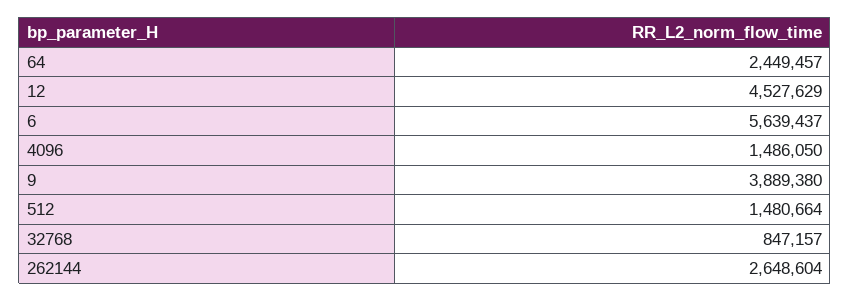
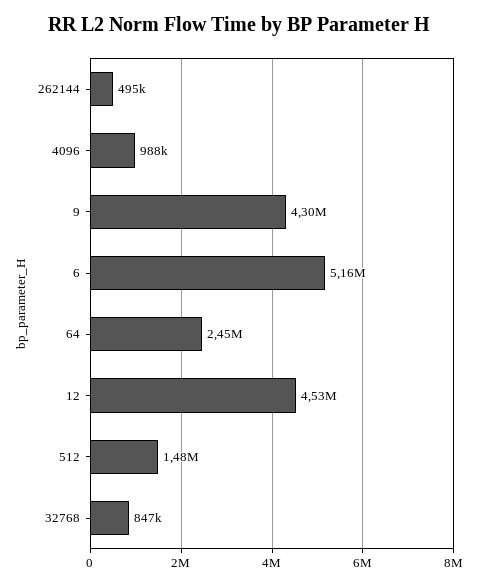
6: 5639437 -> 5160000
4096: 1486050 -> 988000
9: 3889380 -> 4300000
262144: 2648604 -> 495000

